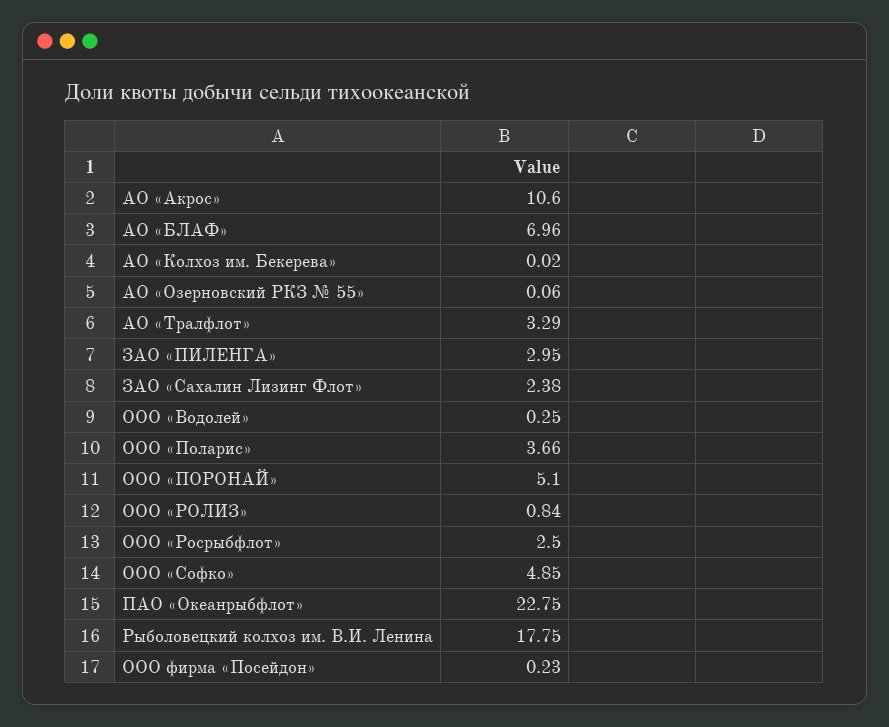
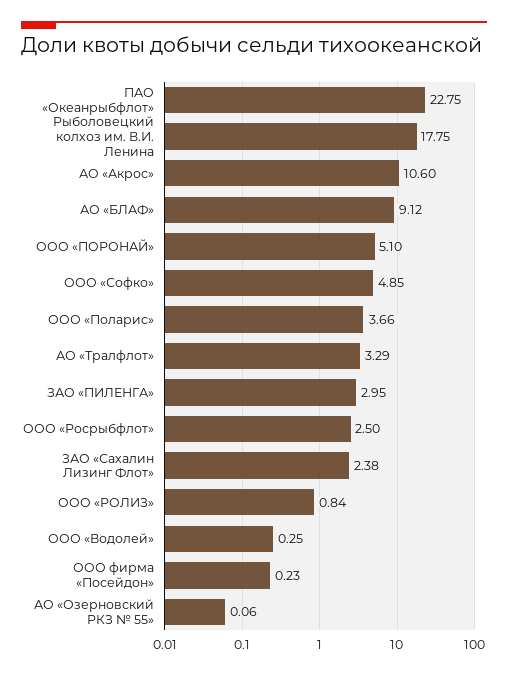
АО «БЛАФ»: 6.96 -> 9.12
АО «Колхоз им. Бекерева»: 0.02 -> none

